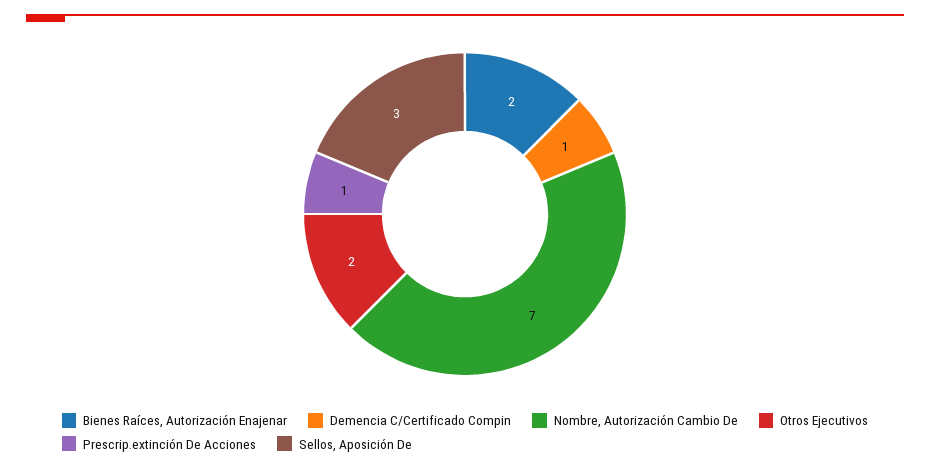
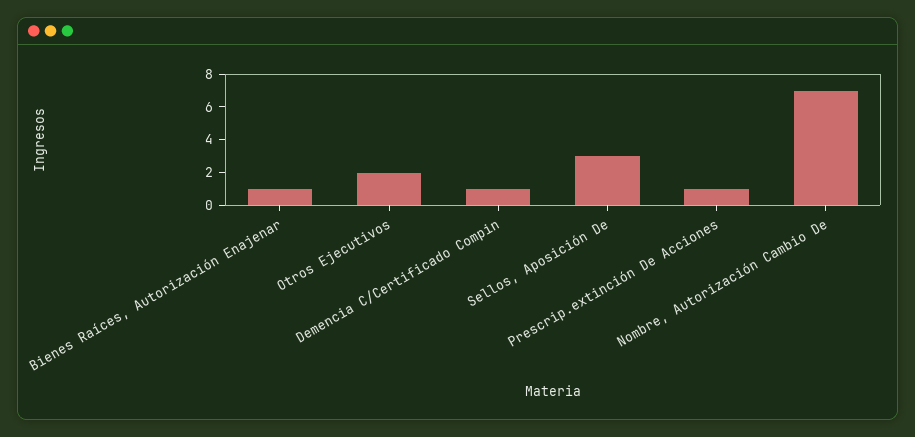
Bienes Raíces, Autorización Enajenar: 2 -> 1

